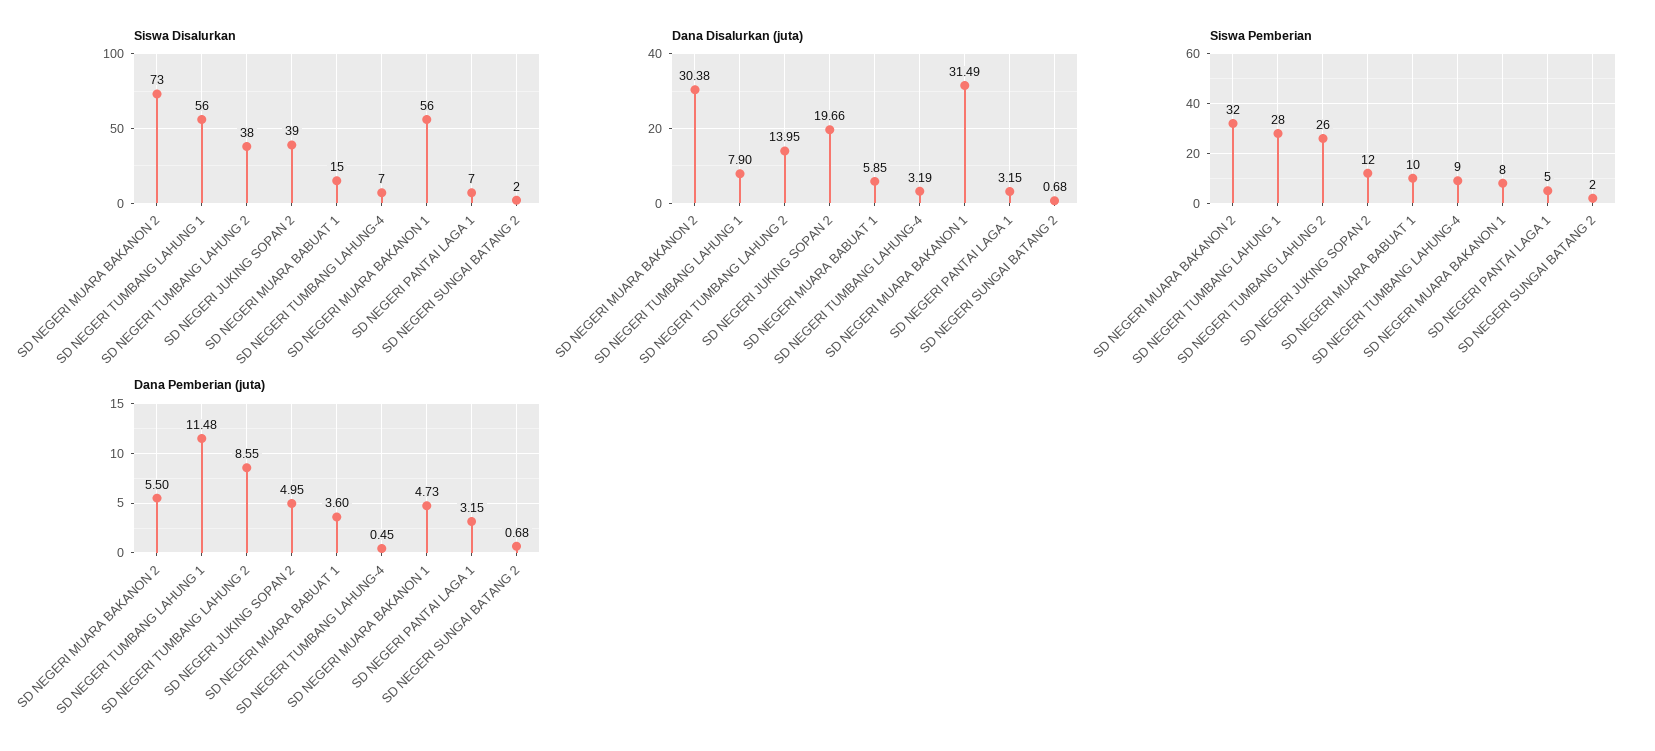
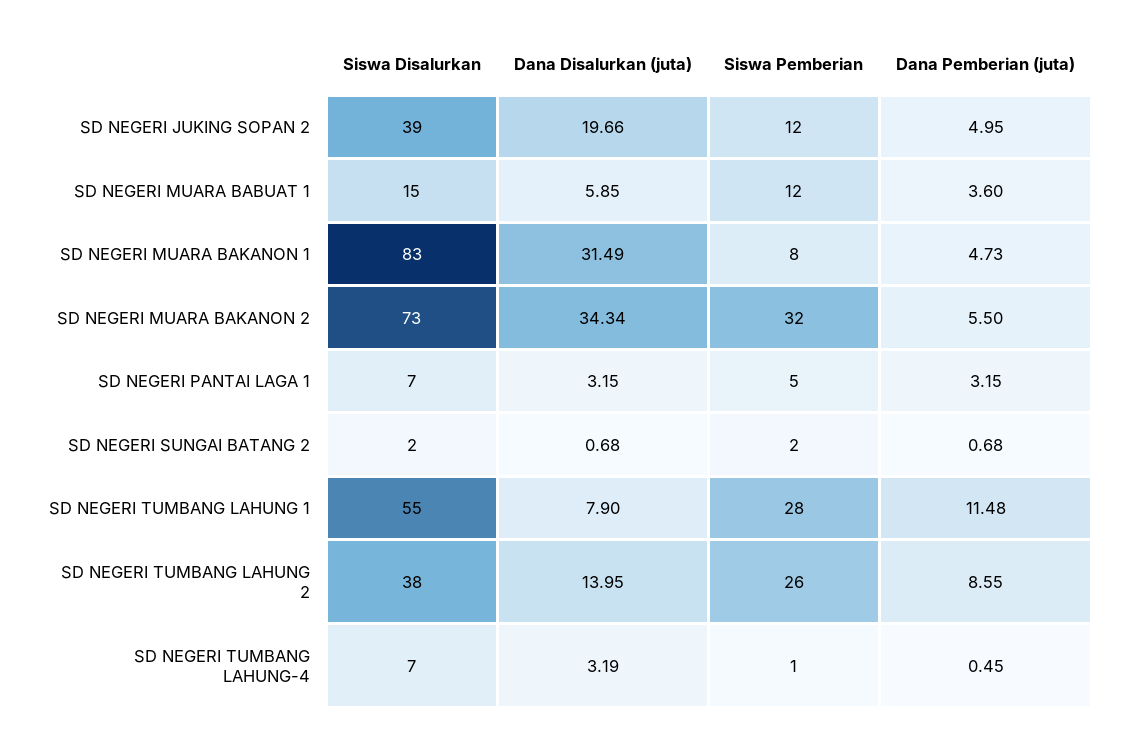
Siswa Disalurkan, SD NEGERI TUMBANG LAHUNG 1: 56 -> 55
Siswa Disalurkan, SD NEGERI MUARA BAKANON 1: 56 -> 83
Dana Disalurkan (juta), SD NEGERI MUARA BAKANON 2: 30.38 -> 34.34
Siswa Pemberian, SD NEGERI MUARA BABUAT 1: 10 -> 12
Siswa Pemberian, SD NEGERI TUMBANG LAHUNG-4: 9 -> 1

